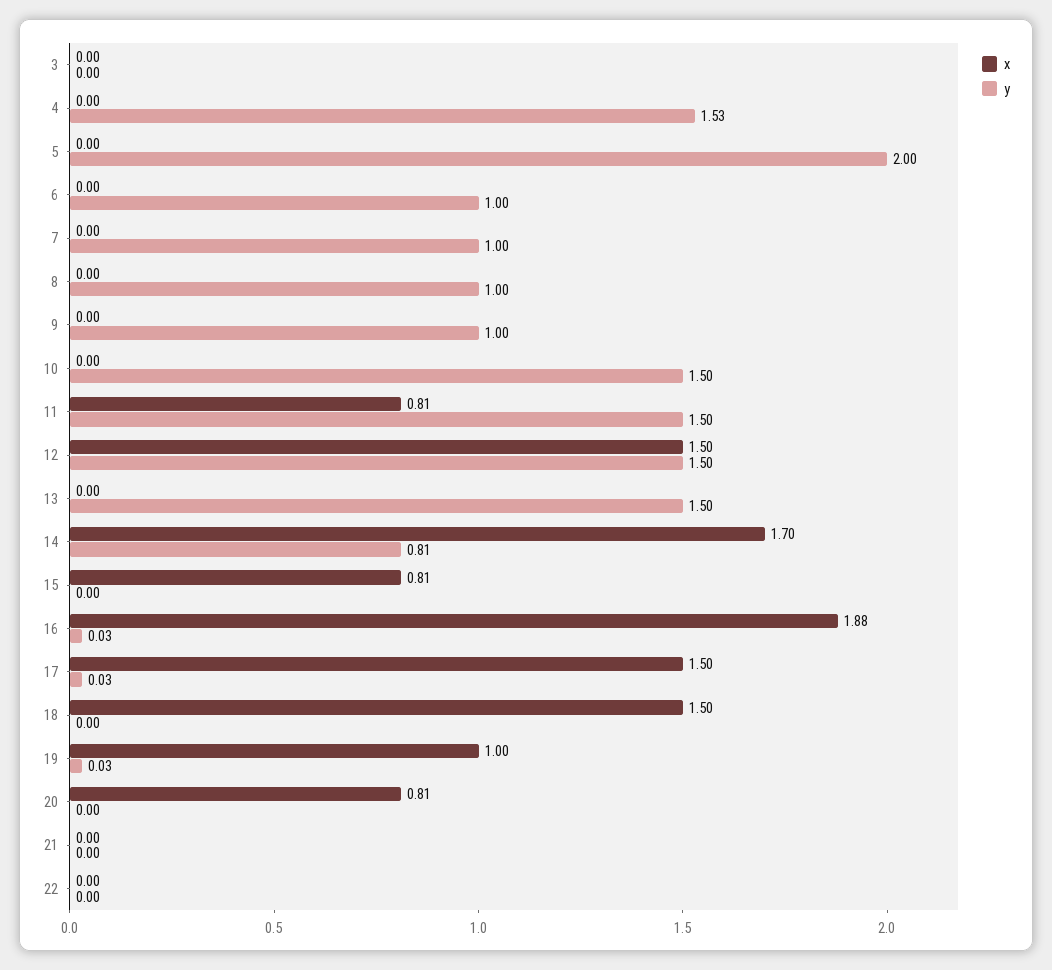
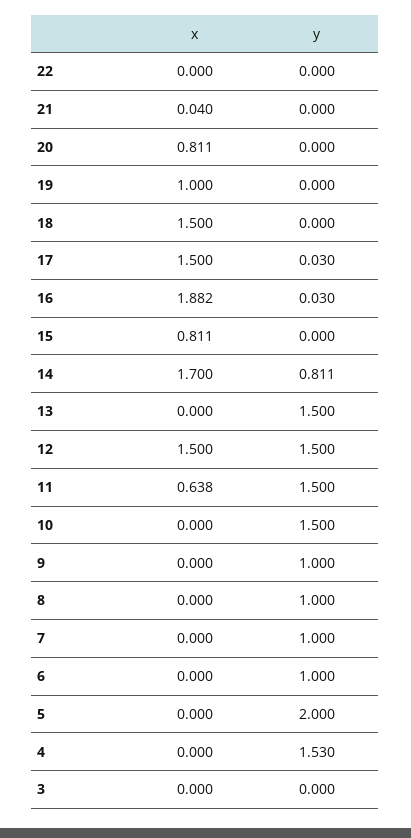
x, 11: 0.81 -> 0.638
y, 19: 0.03 -> 0
x, 21: 0 -> 0.04

